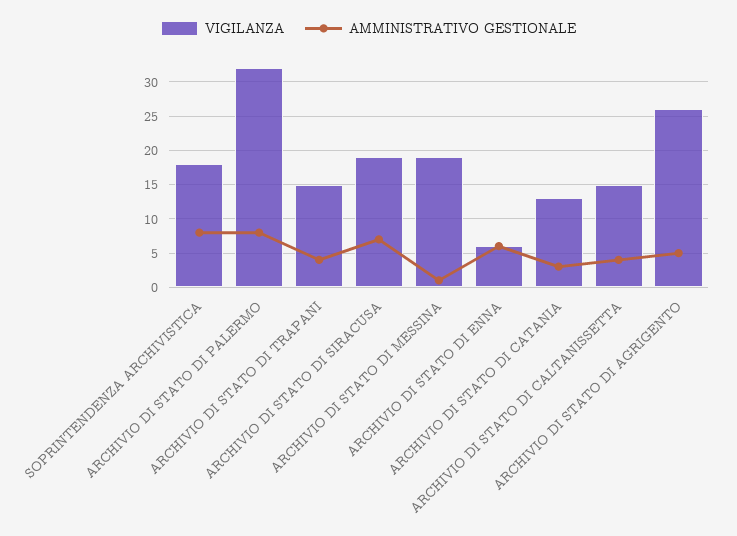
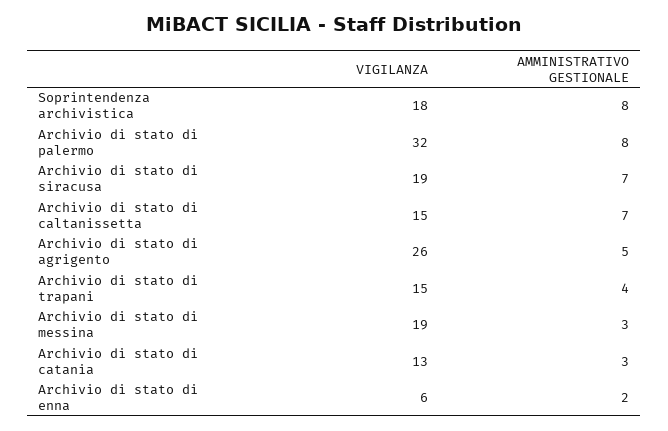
AMMINISTRATIVO GESTIONALE, ARCHIVIO DI STATO DI MESSINA: 1 -> 3
AMMINISTRATIVO GESTIONALE, ARCHIVIO DI STATO DI ENNA: 6 -> 2
AMMINISTRATIVO GESTIONALE, ARCHIVIO DI STATO DI CALTANISSETTA: 4 -> 7

